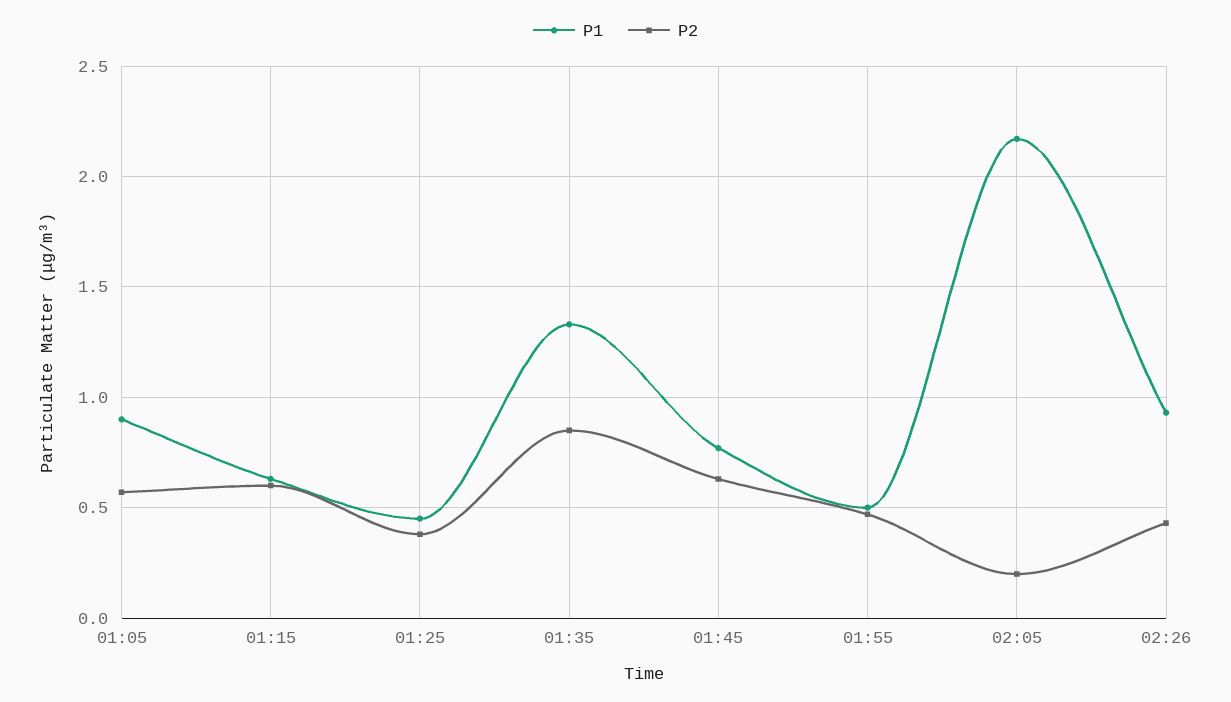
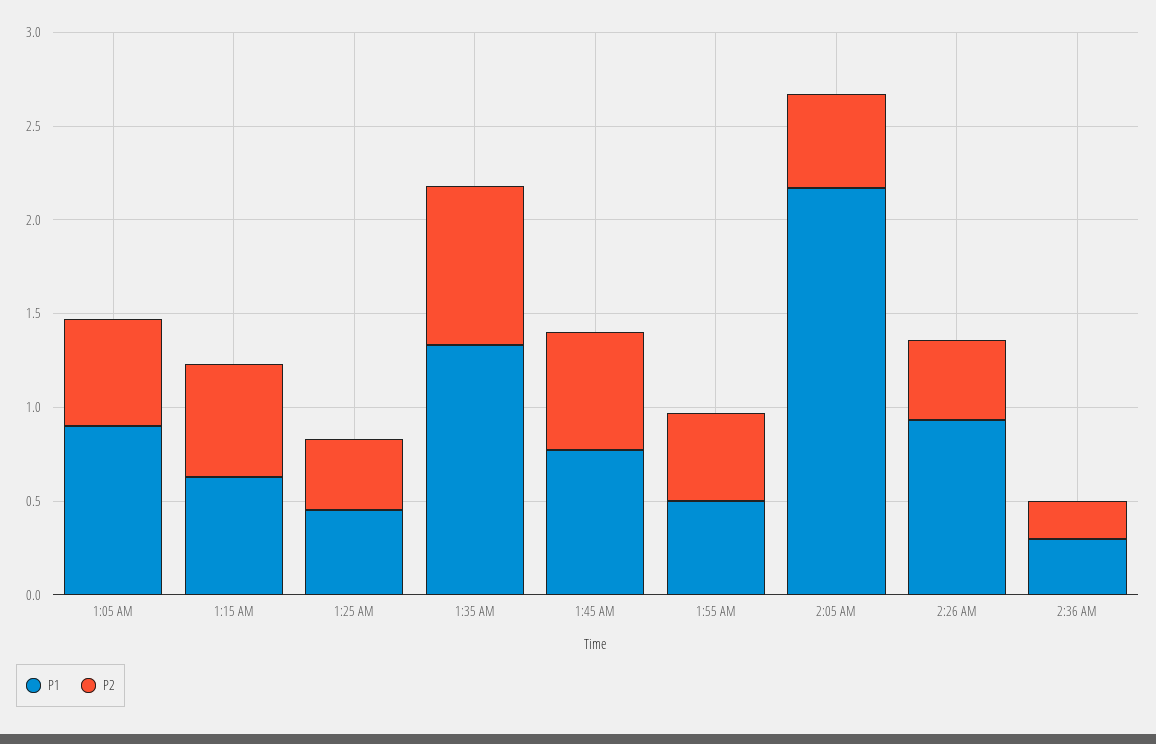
P2, 02:05: 0.2 -> 0.5
P1, 2:36 AM: none -> 0.3
P2, 2:36 AM: none -> 0.2

